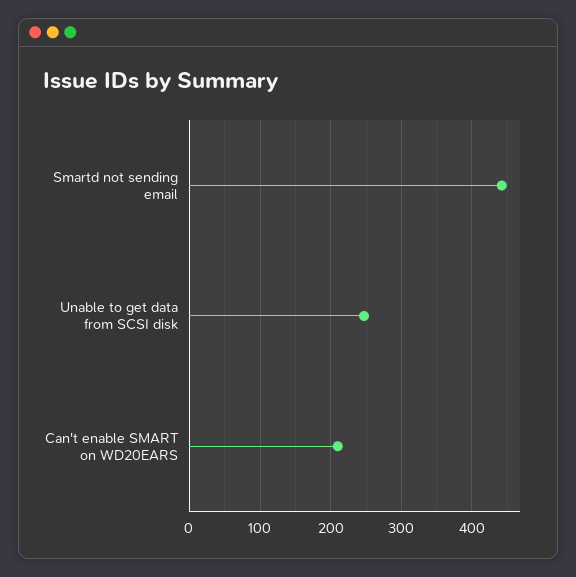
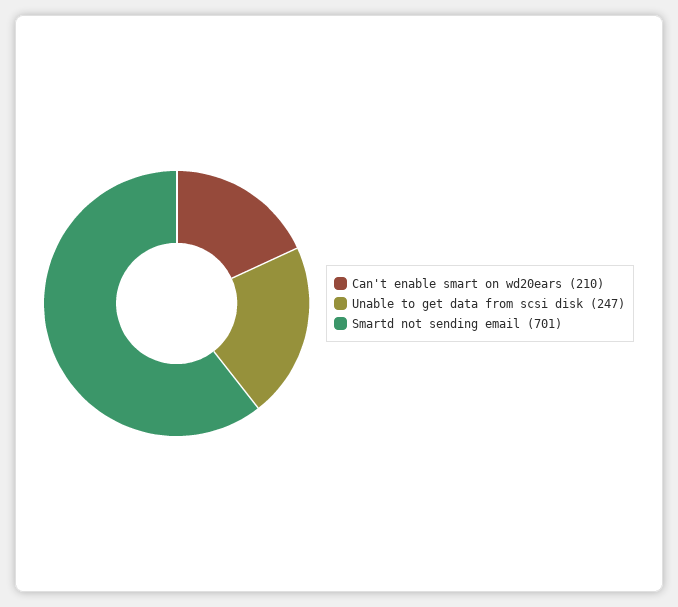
Smartd not sending email: 440 -> 701

